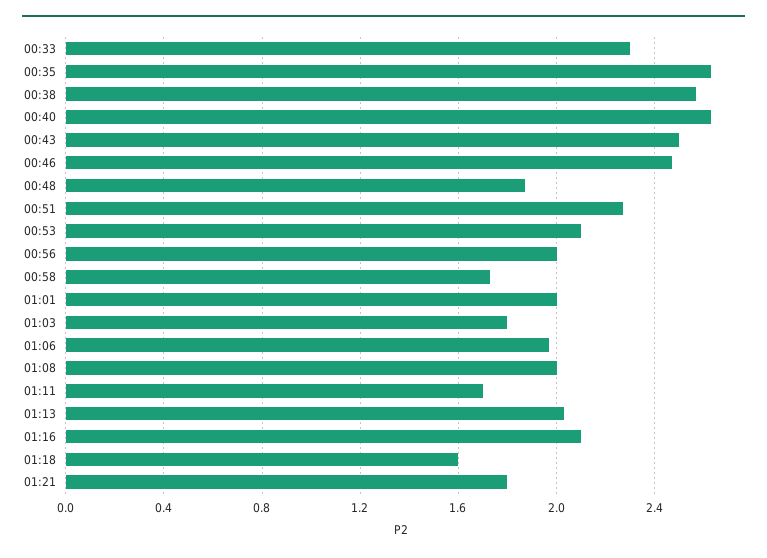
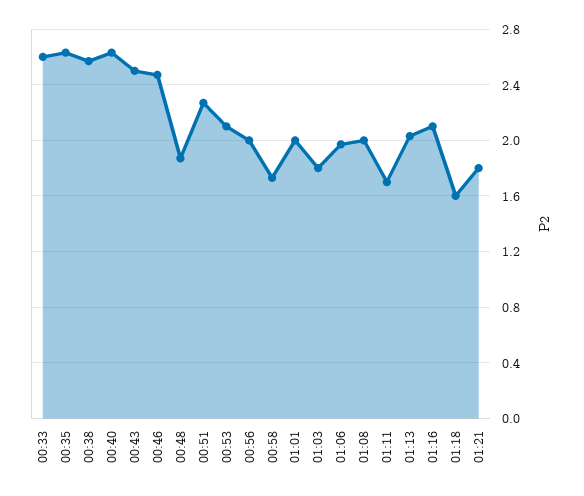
00:33: 2.3 -> 2.6

